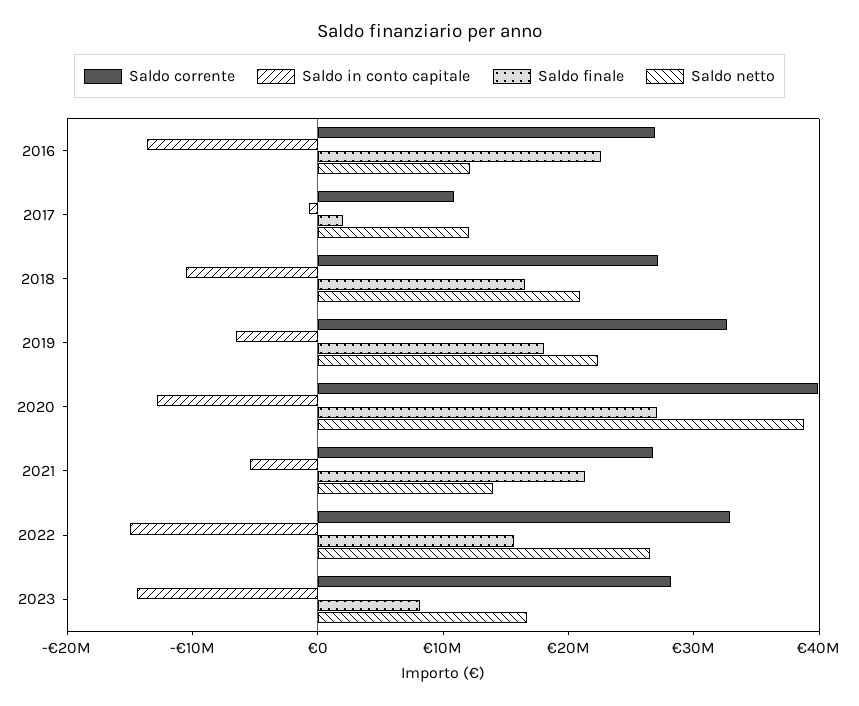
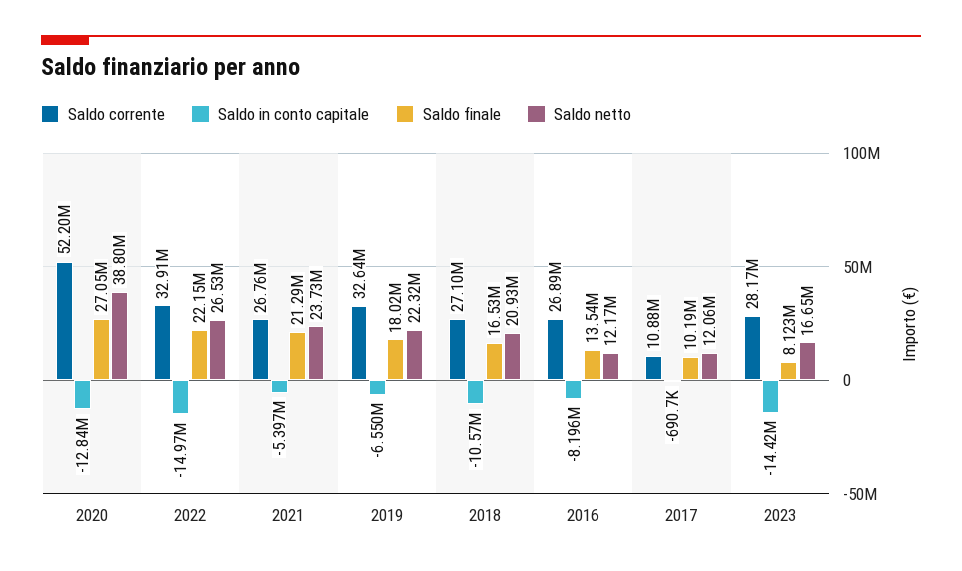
Saldo in conto capitale, 2016: -14000000 -> -8196000
Saldo finale, 2016: 22000000 -> 13540000
Saldo finale, 2017: 2000000 -> 10190000
Saldo corrente, 2020: 40000000 -> 52200000
Saldo netto, 2021: 14000000 -> 23730000
Saldo finale, 2022: 16000000 -> 22150000

